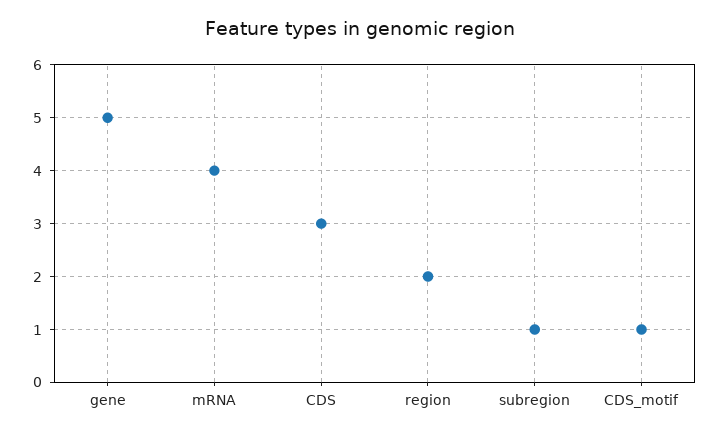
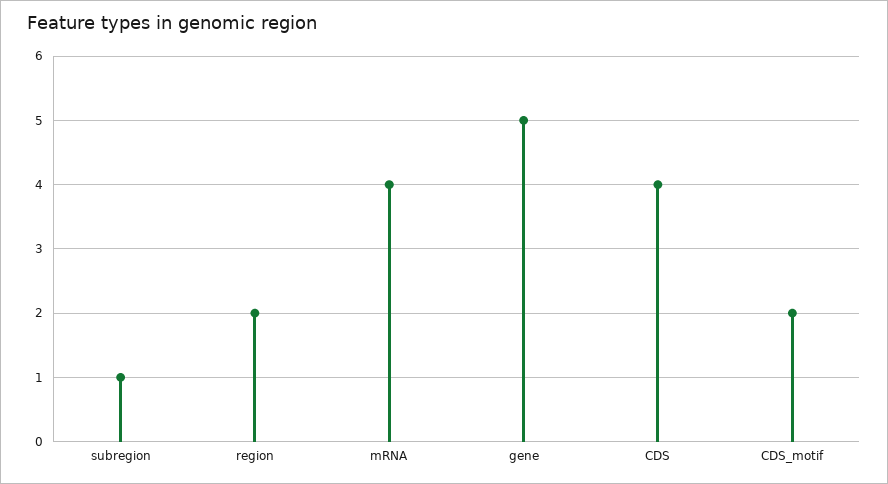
CDS: 3 -> 4
CDS_motif: 1 -> 2

